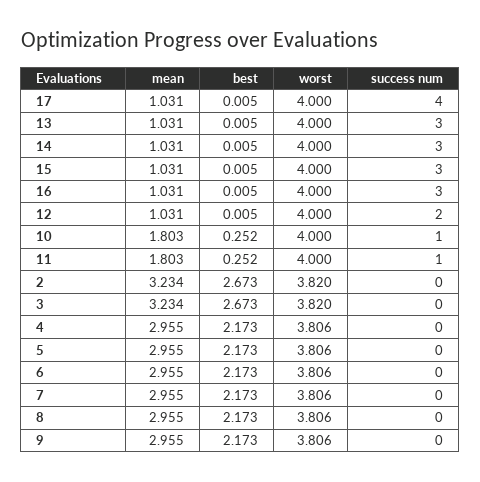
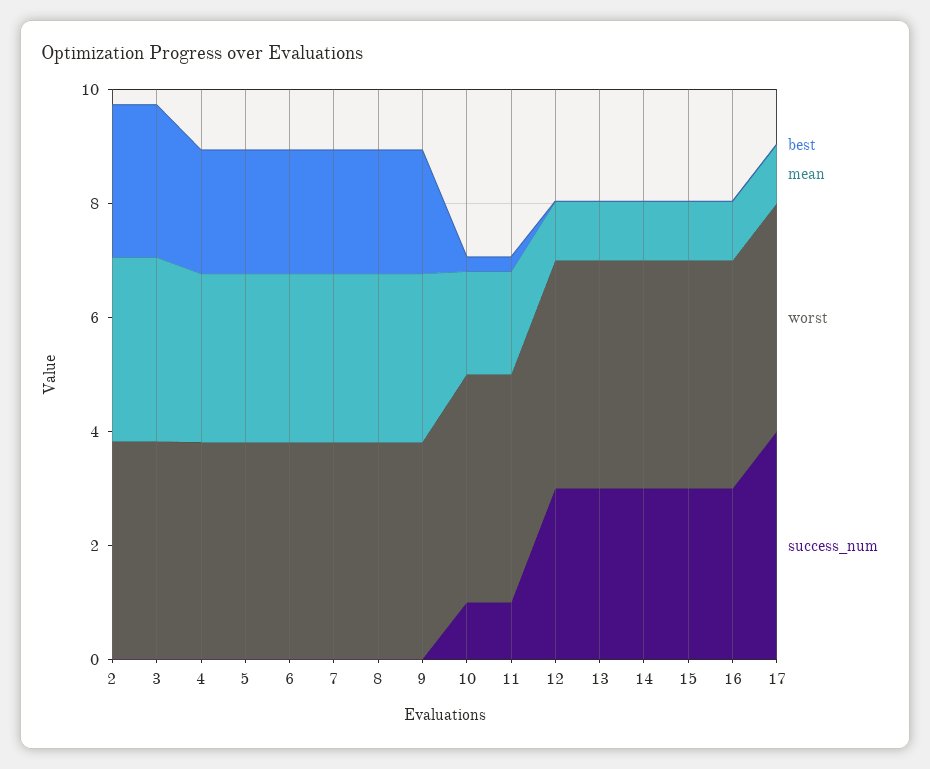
success num, 12: 2 -> 3

